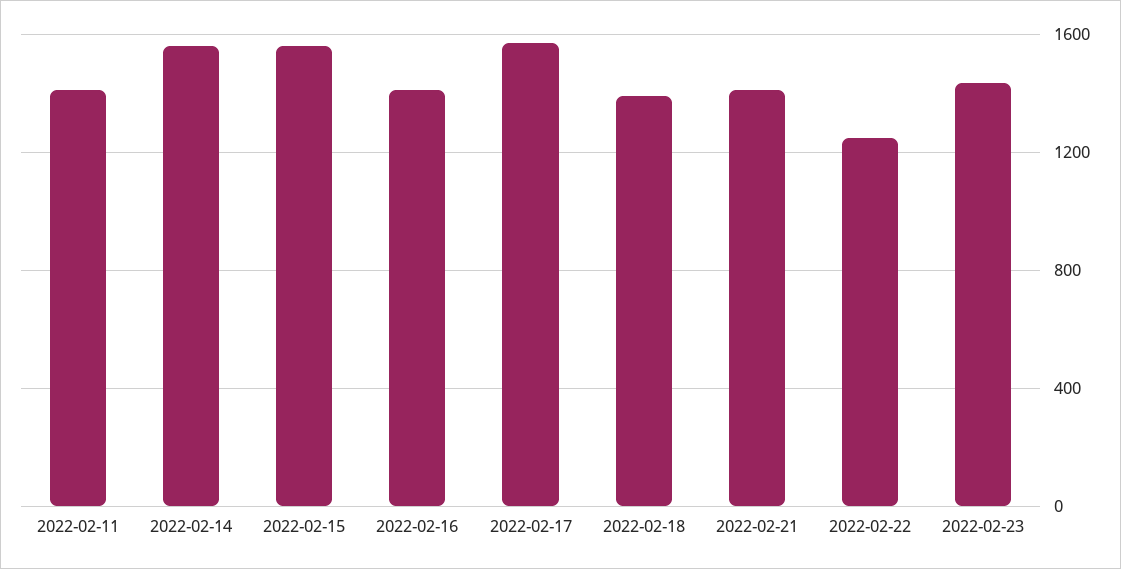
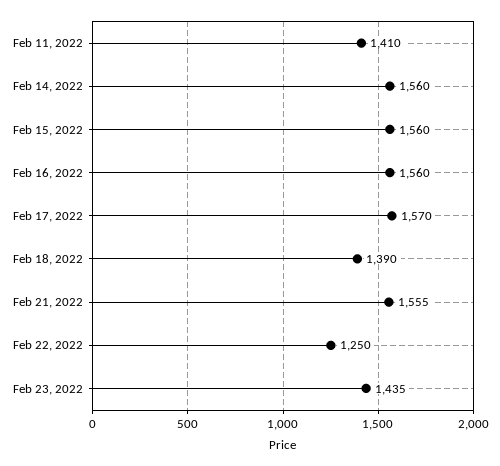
2022-02-16: 1400 -> 1560
2022-02-21: 1400 -> 1555

